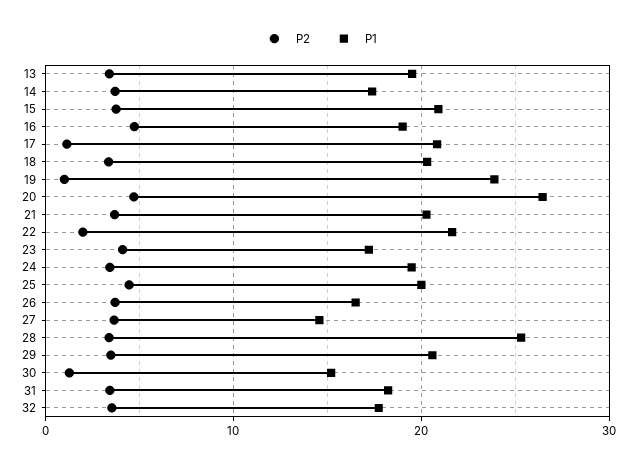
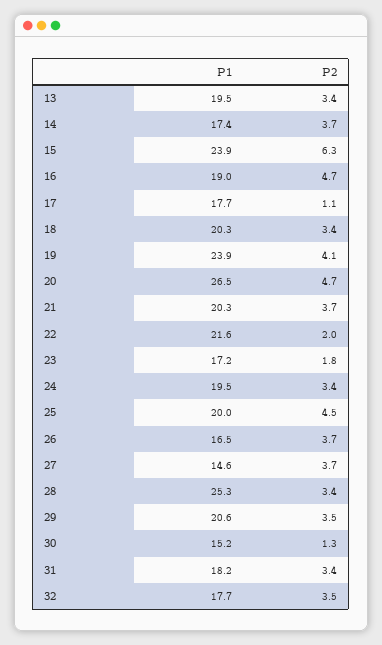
P2, 15: 4 -> 6.3
P1, 15: 21 -> 23.9
P1, 17: 21 -> 17.7
P2, 19: 1 -> 4.1
P2, 23: 4 -> 1.8

